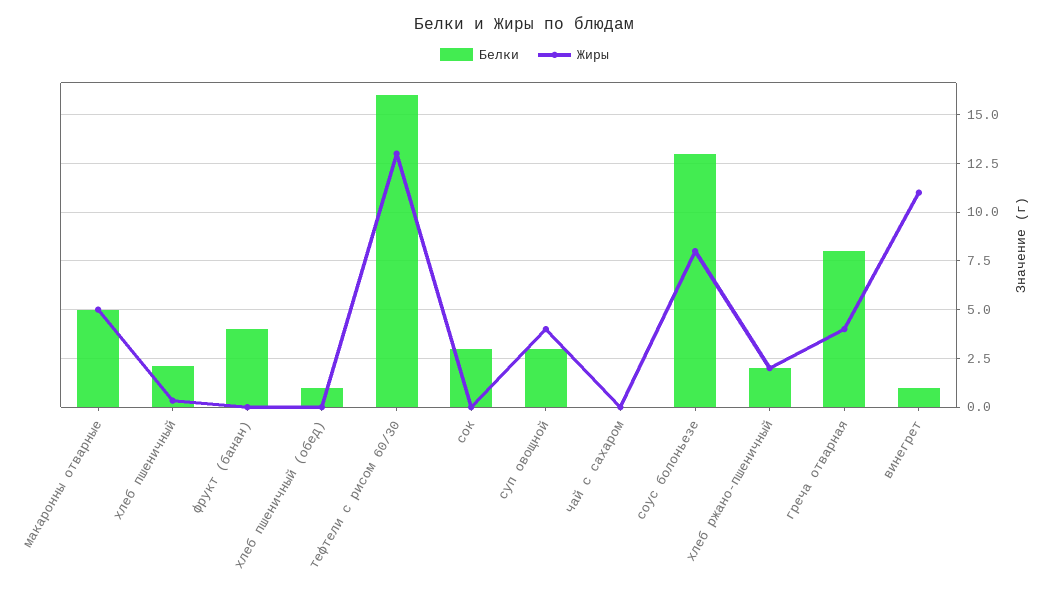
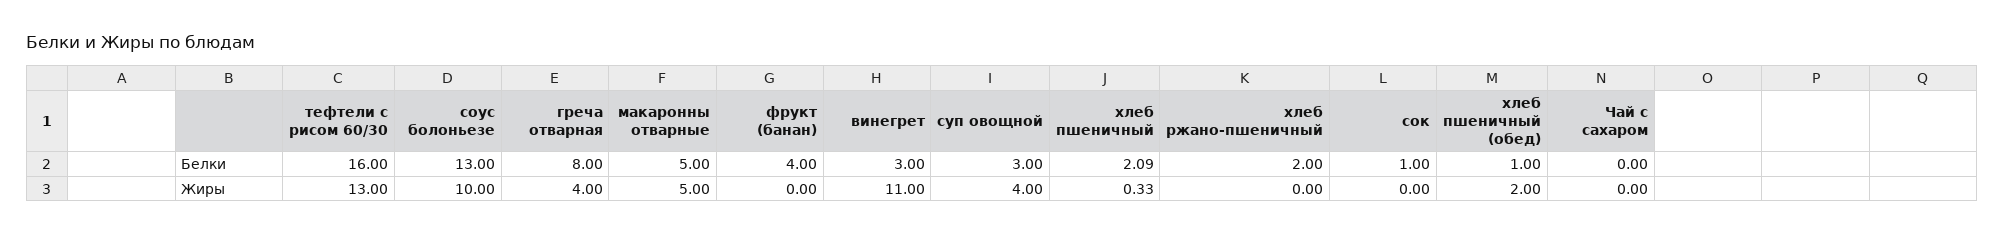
Жиры, хлеб пшеничный (обед): 0 -> 2
Белки, сок: 3 -> 1
Жиры, соус болоньезе: 8 -> 10
Жиры, хлеб ржано-пшеничный: 2 -> 0
Белки, винегрет: 1 -> 3

